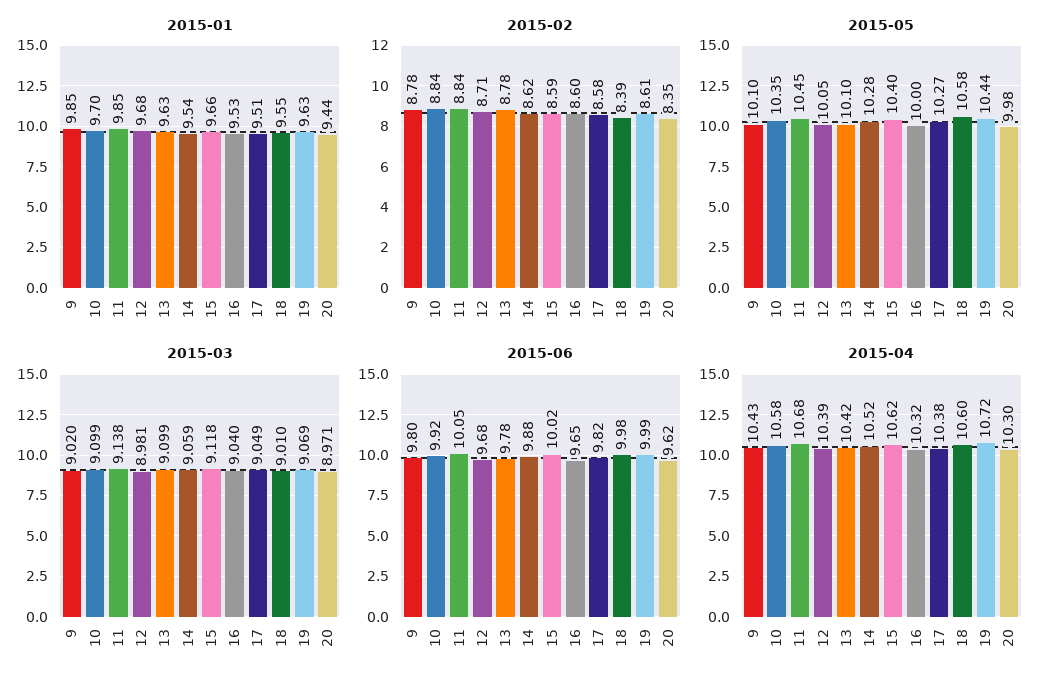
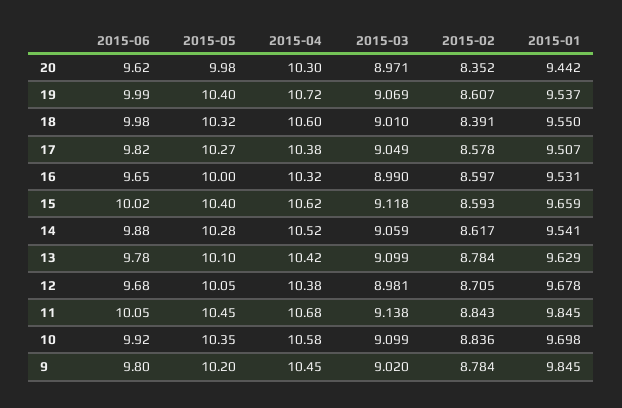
2015-01, 19: 9.63 -> 9.537
2015-05, 9: 10.1 -> 10.2
2015-05, 18: 10.58 -> 10.32
2015-05, 19: 10.44 -> 10.4
2015-03, 16: 9.04 -> 8.99
2015-04, 9: 10.43 -> 10.45
2015-04, 12: 10.39 -> 10.38

